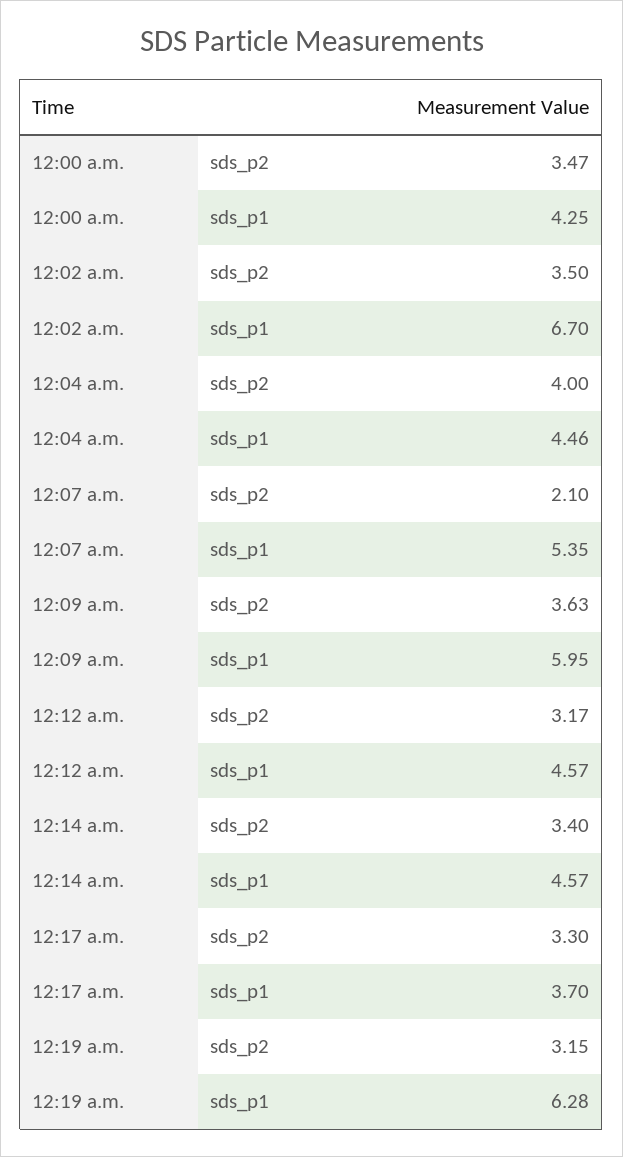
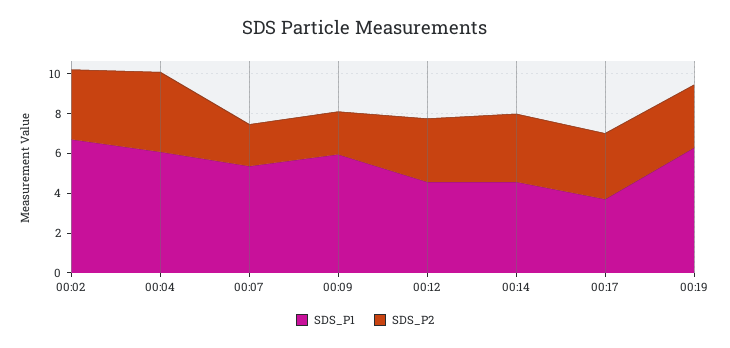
sds_p2, 12:00 a.m.: 3.47 -> none
sds_p1, 12:00 a.m.: 4.25 -> none
sds_p1, 12:04 a.m.: 4.46 -> 6
sds_p2, 12:09 a.m.: 3.63 -> 2

